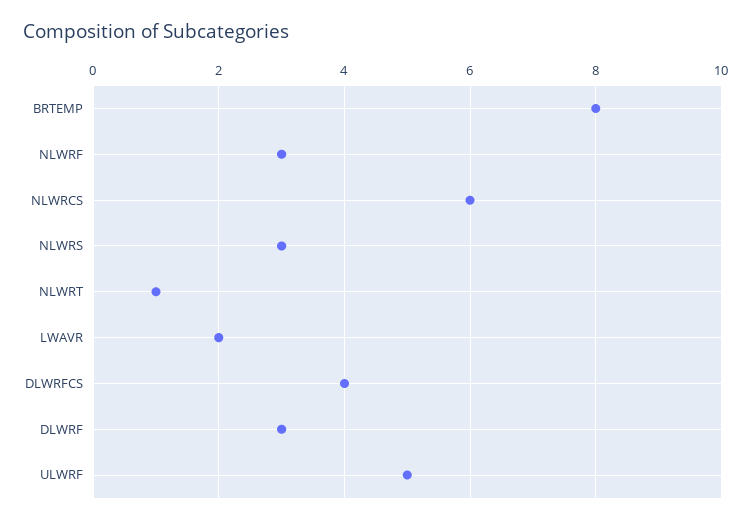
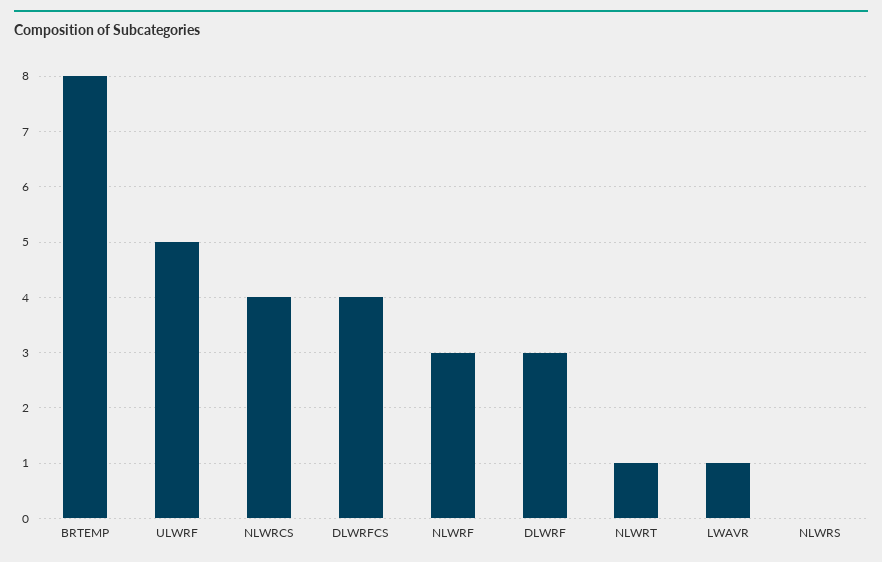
NLWRCS: 6 -> 4
NLWRS: 3 -> 0
LWAVR: 2 -> 1

